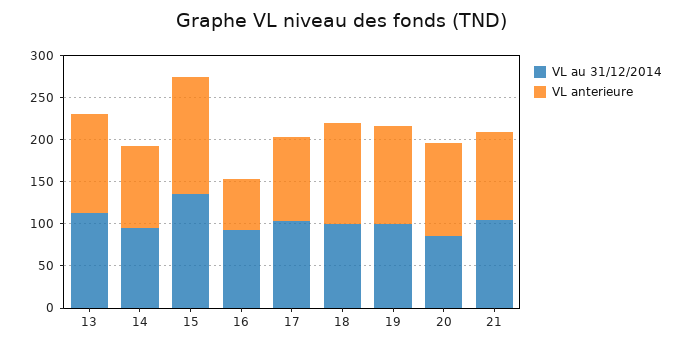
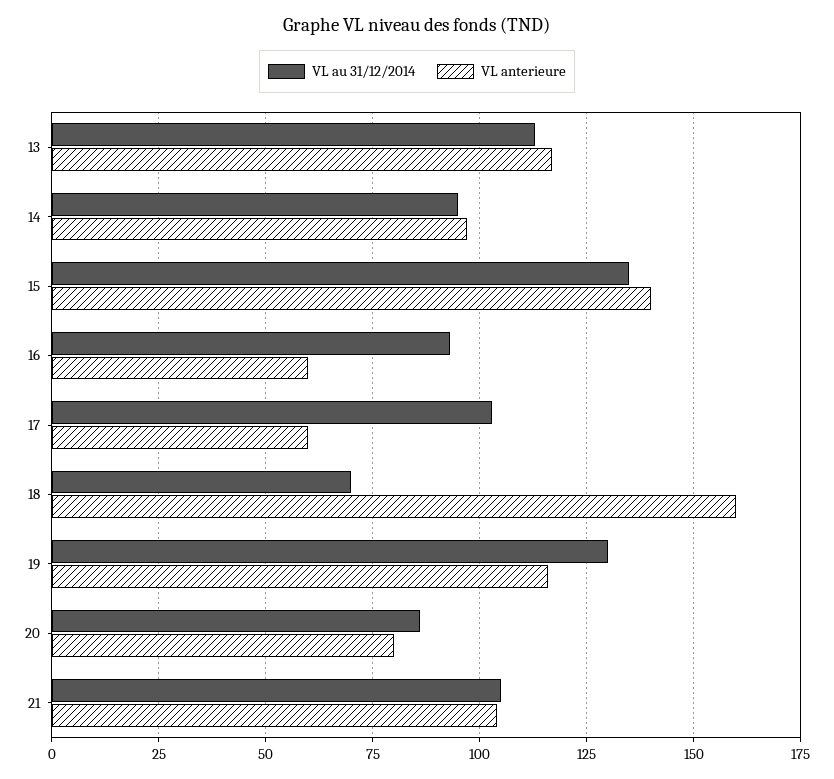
VL anterieure, 17: 100 -> 60
VL au 31/12/2014, 18: 100 -> 70
VL anterieure, 18: 120 -> 160
VL au 31/12/2014, 19: 100 -> 130
VL anterieure, 20: 110 -> 80

